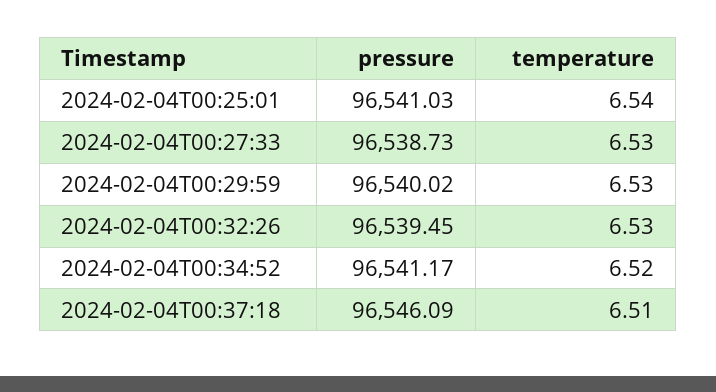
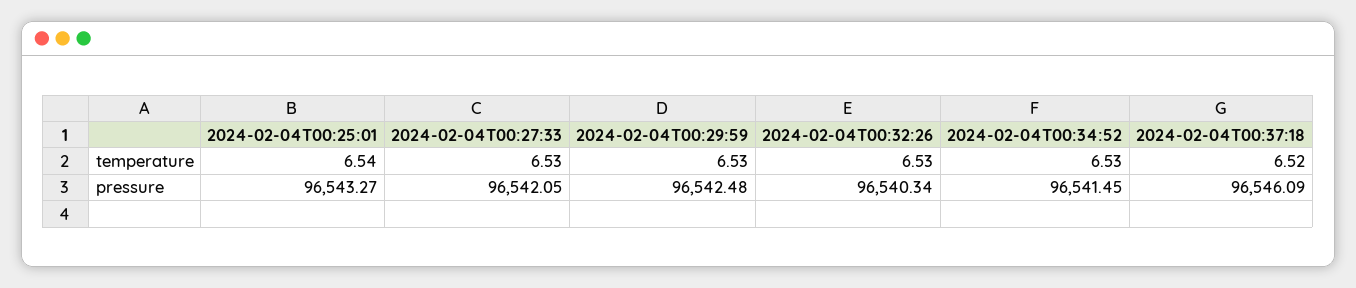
pressure, 2024-02-04T00:25:01: 96541.03 -> 96543.27
pressure, 2024-02-04T00:27:33: 96538.73 -> 96542.05
pressure, 2024-02-04T00:29:59: 96540.02 -> 96542.48
pressure, 2024-02-04T00:32:26: 96539.45 -> 96540.34
pressure, 2024-02-04T00:34:52: 96541.17 -> 96541.45
temperature, 2024-02-04T00:34:52: 6.52 -> 6.53
temperature, 2024-02-04T00:37:18: 6.51 -> 6.52

